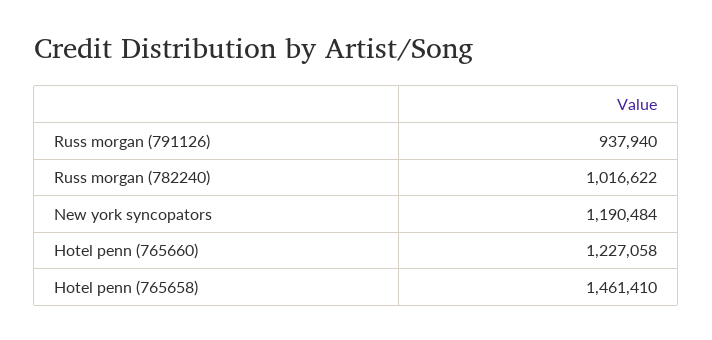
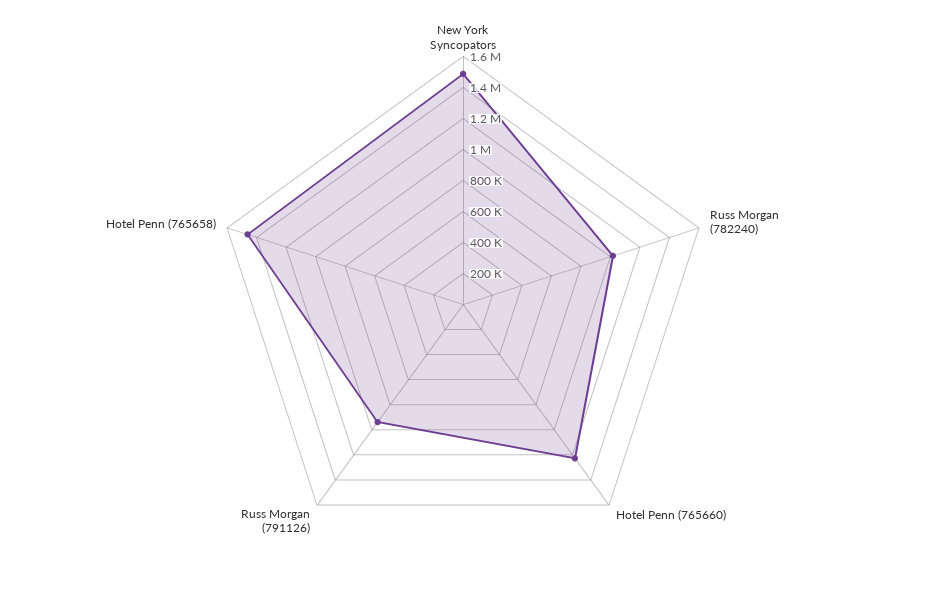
New york syncopators: 1190484 -> 1500000

